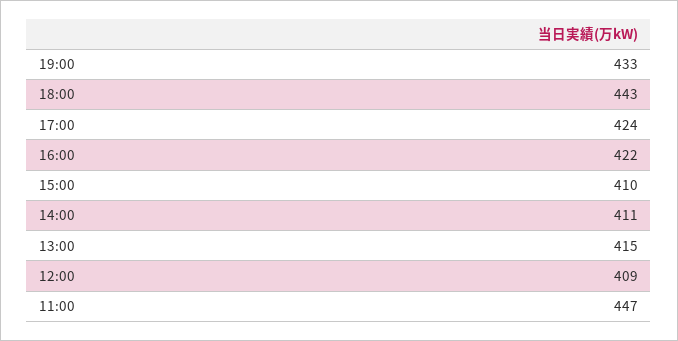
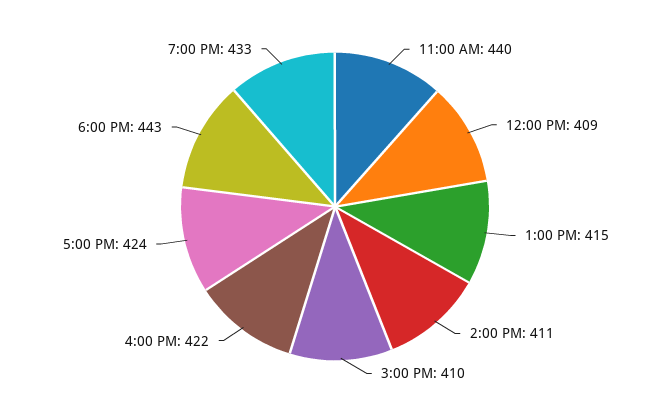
11:00: 447 -> 440

